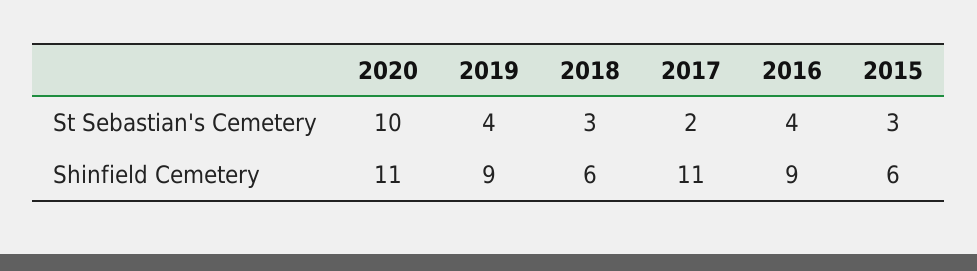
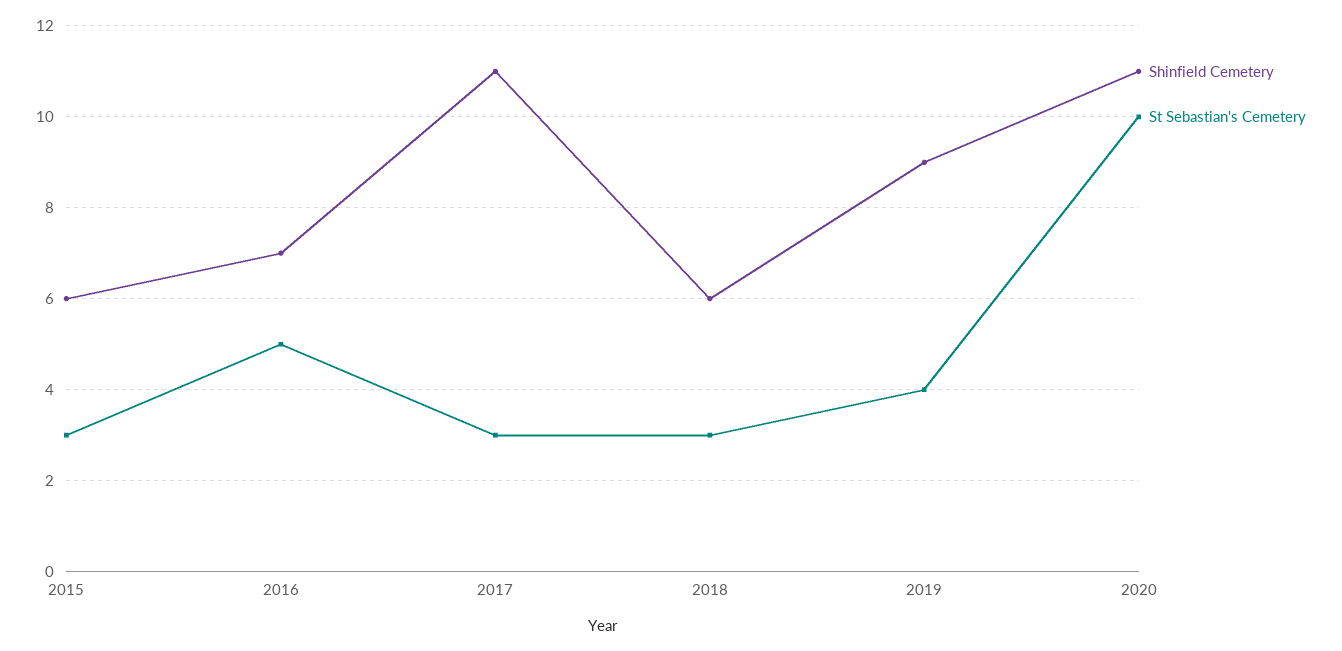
St Sebastian's Cemetery, 2017: 2 -> 3
St Sebastian's Cemetery, 2016: 4 -> 5
Shinfield Cemetery, 2016: 9 -> 7

